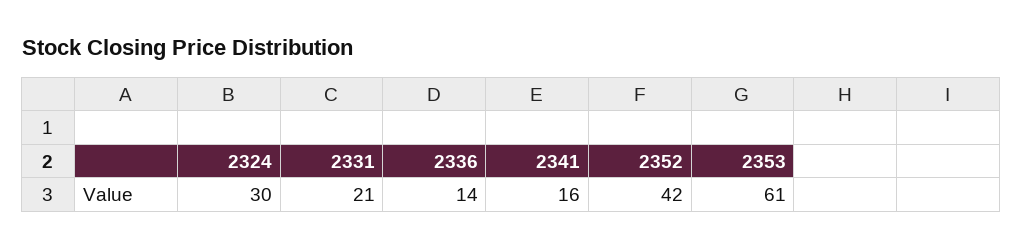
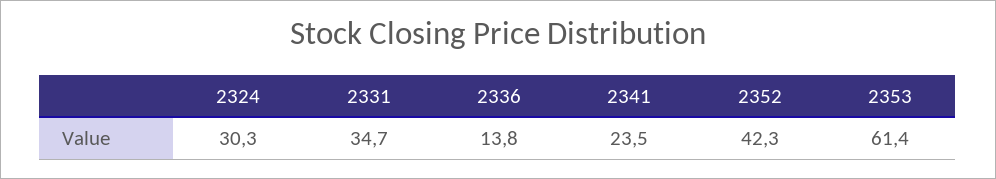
2331: 21 -> 34.7
2341: 16 -> 23.5

